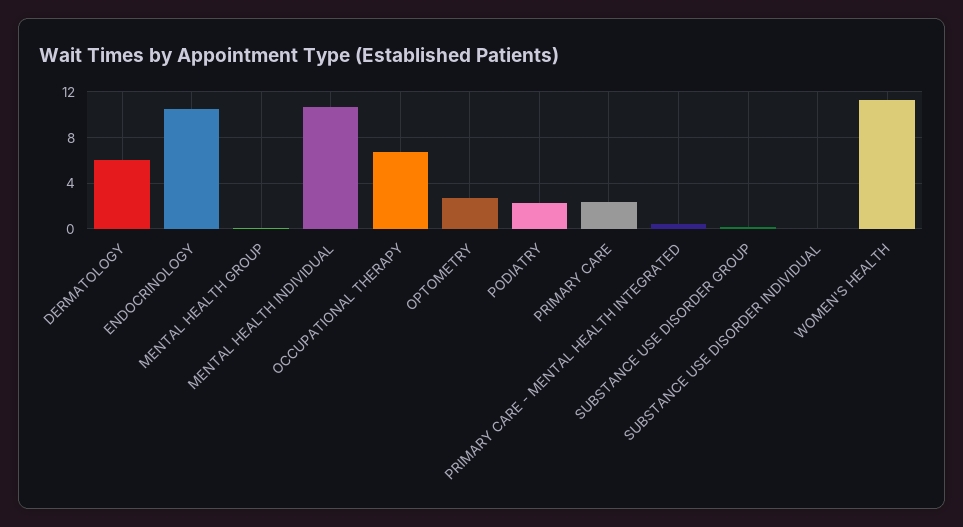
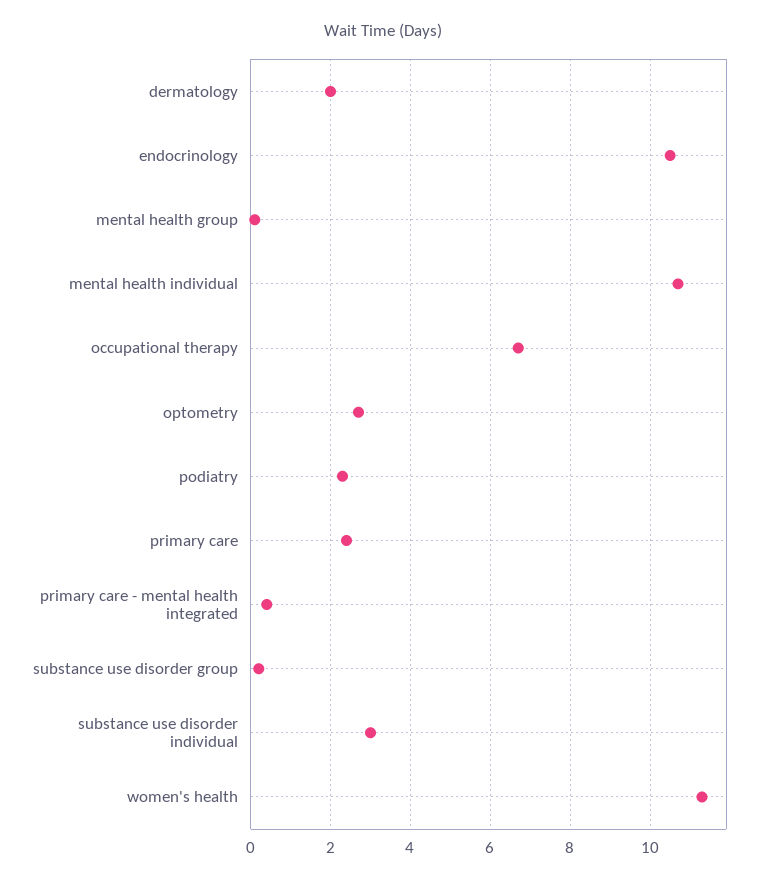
DERMATOLOGY: 6 -> 2
SUBSTANCE USE DISORDER INDIVIDUAL: 0 -> 3

